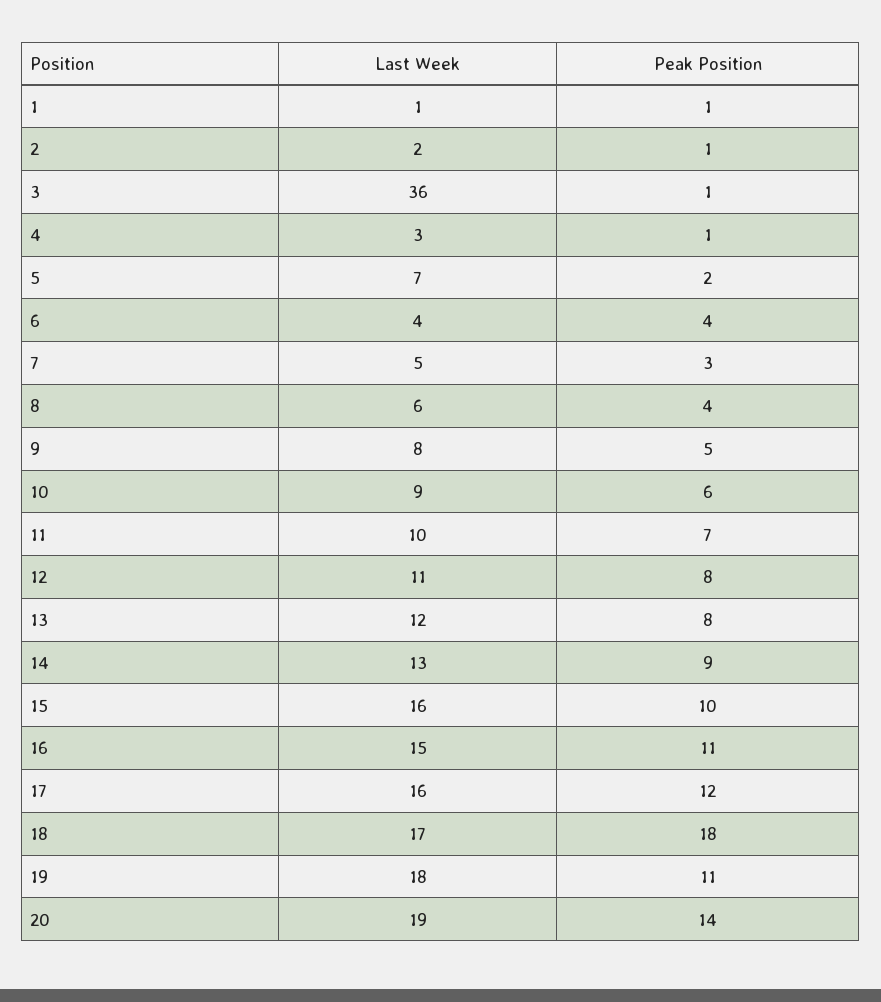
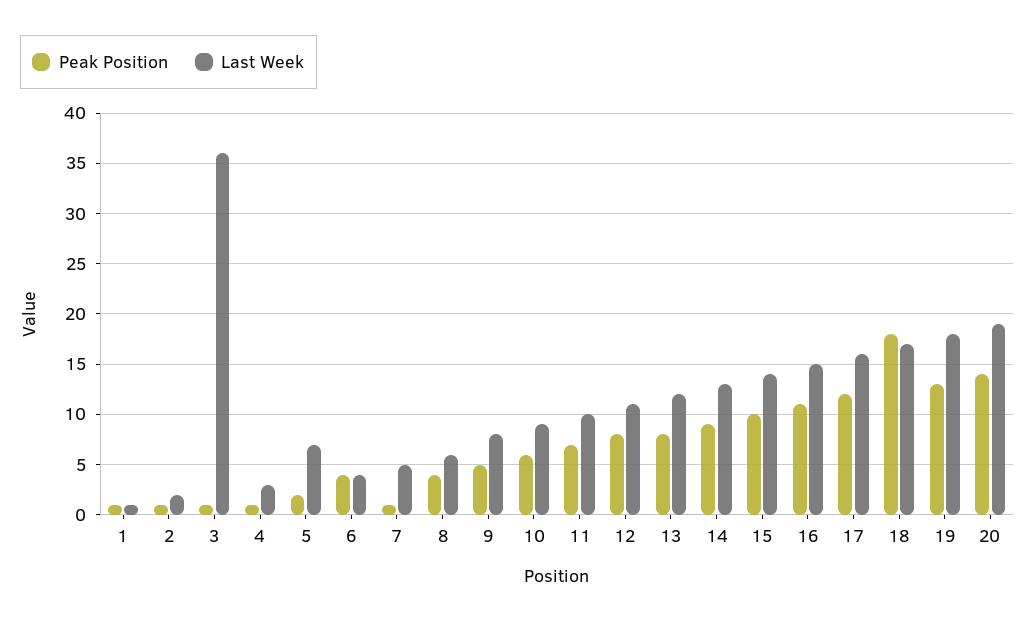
Peak Position, 7: 3 -> 1
Last Week, 15: 16 -> 14
Peak Position, 19: 11 -> 13

